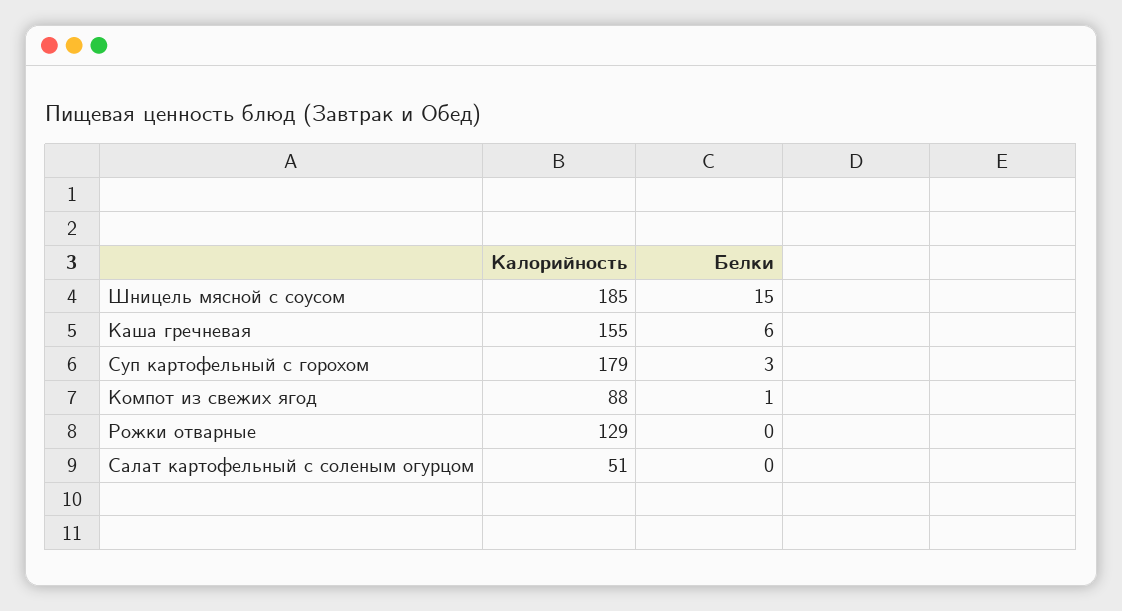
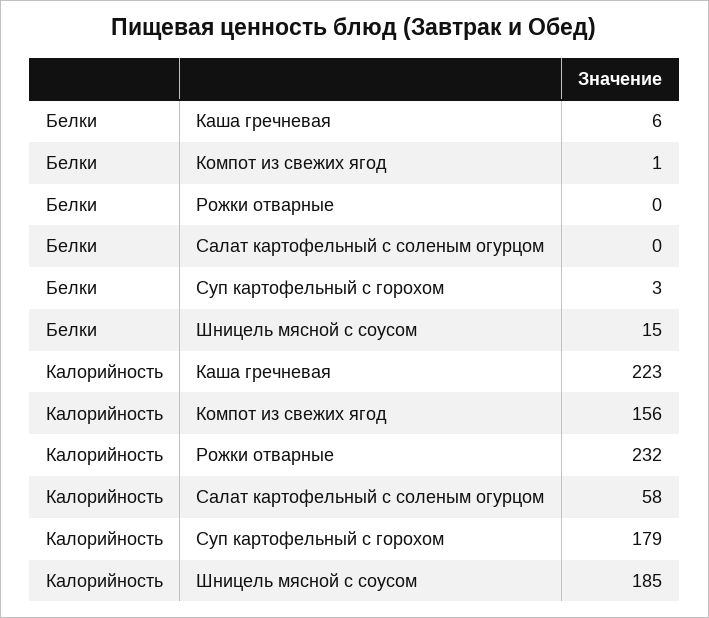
Калорийность, Каша гречневая: 155 -> 223
Калорийность, Компот из свежих ягод: 88 -> 156
Калорийность, Рожки отварные: 129 -> 232
Калорийность, Салат картофельный с соленым огурцом: 51 -> 58

